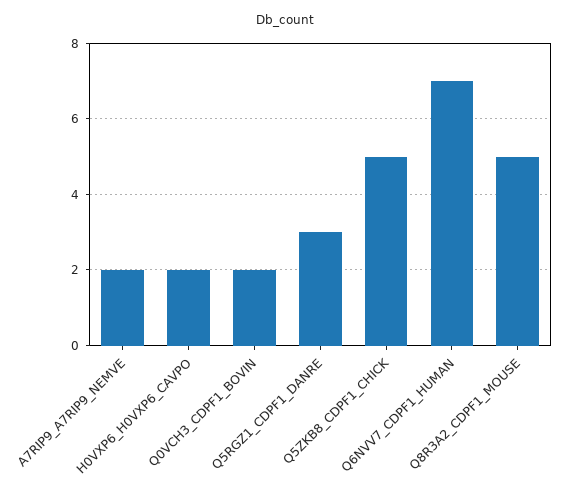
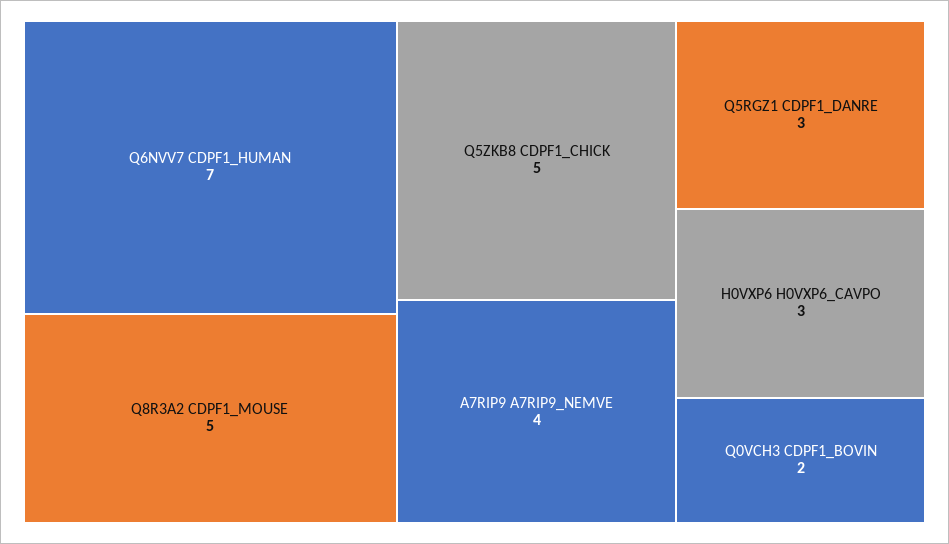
A7RIP9_A7RIP9_NEMVE: 2 -> 4
H0VXP6_H0VXP6_CAVPO: 2 -> 3

